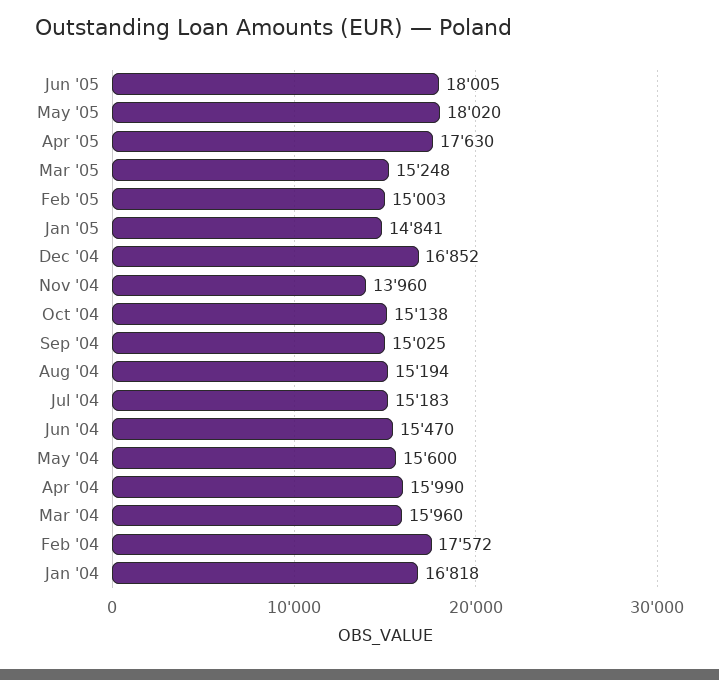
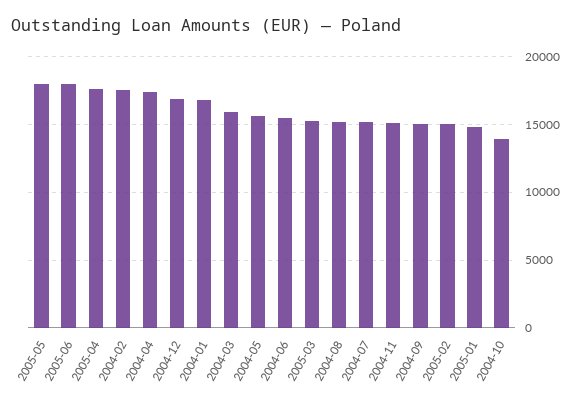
Nov '04: 13960 -> 15000
Oct '04: 15138 -> 14000
Apr '04: 15990 -> 17500

